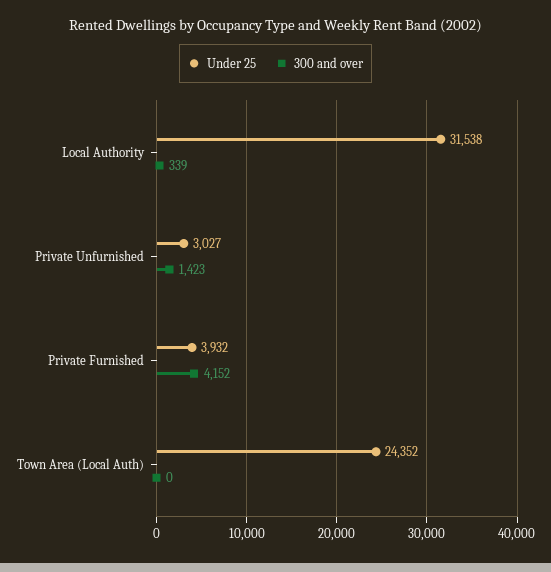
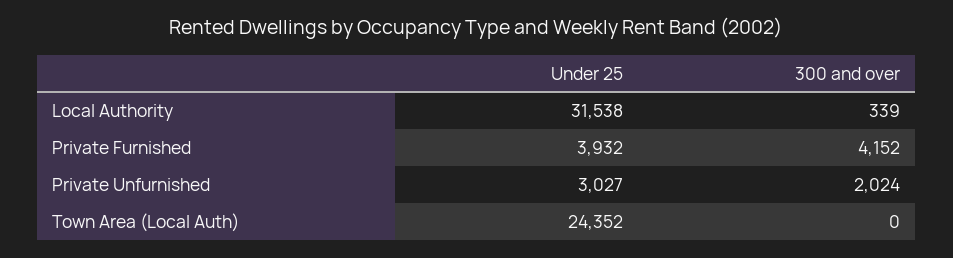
300 and over, Private Unfurnished: 1423 -> 2024

